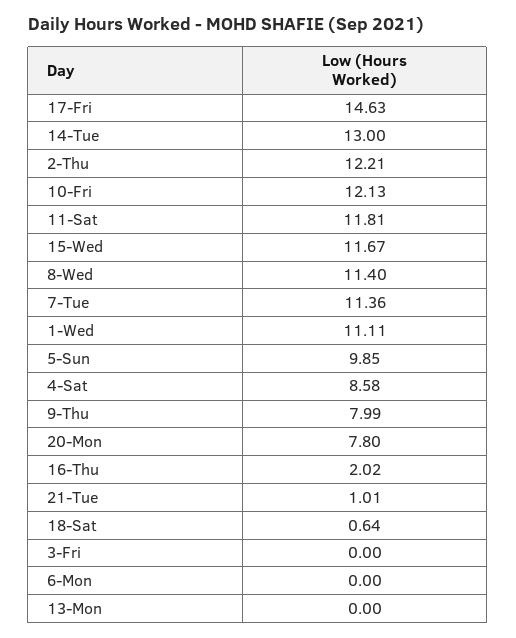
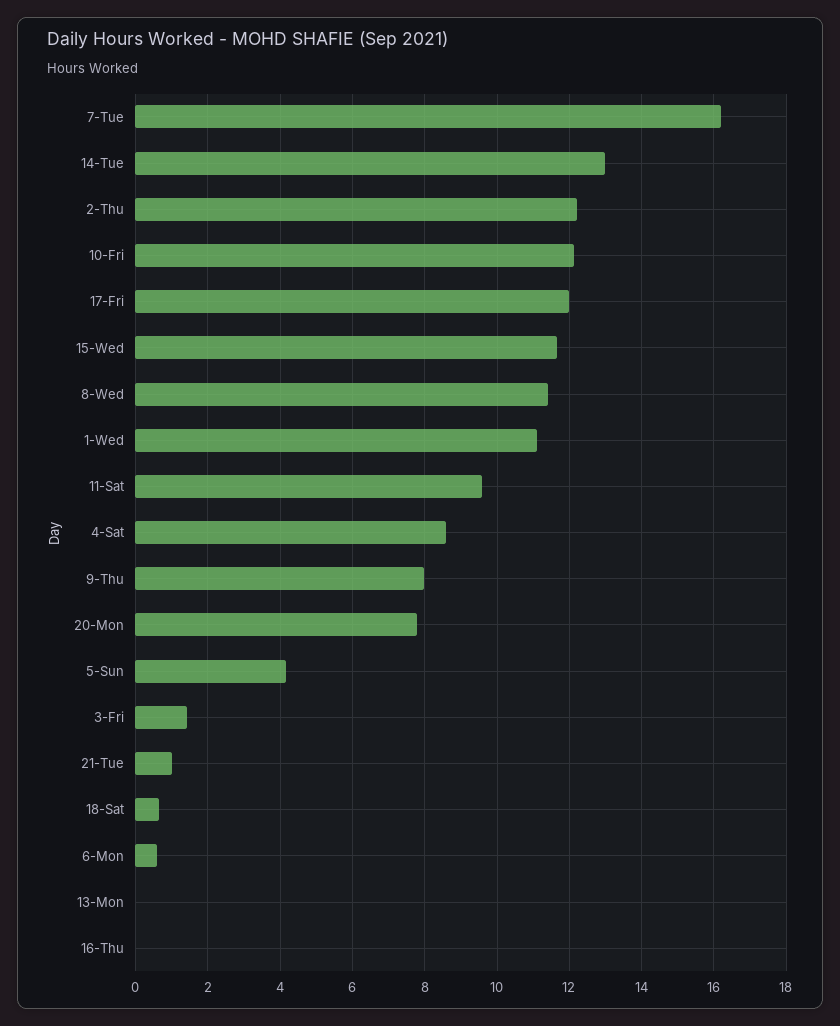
17-Fri: 14.63 -> 12
11-Sat: 11.81 -> 9.6
7-Tue: 11.36 -> 16.2
5-Sun: 9.85 -> 4.2
16-Thu: 2.02 -> 0
3-Fri: 0 -> 1.4
6-Mon: 0 -> 0.6

